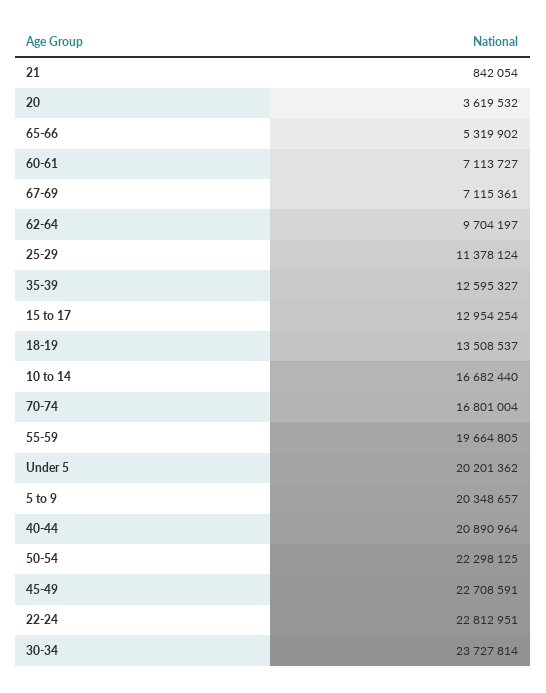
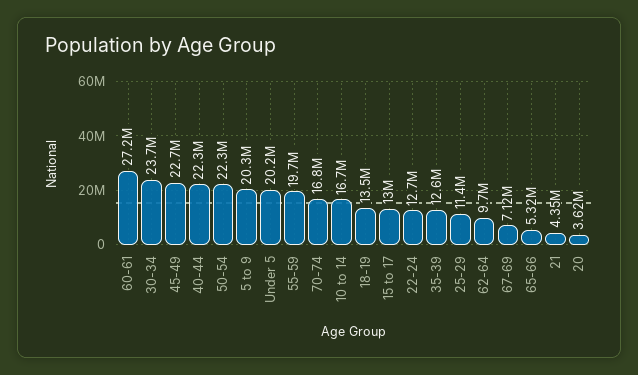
21: 842054 -> 4350000
60-61: 7113727 -> 27200000
40-44: 20890964 -> 22300000
22-24: 22812951 -> 12700000

